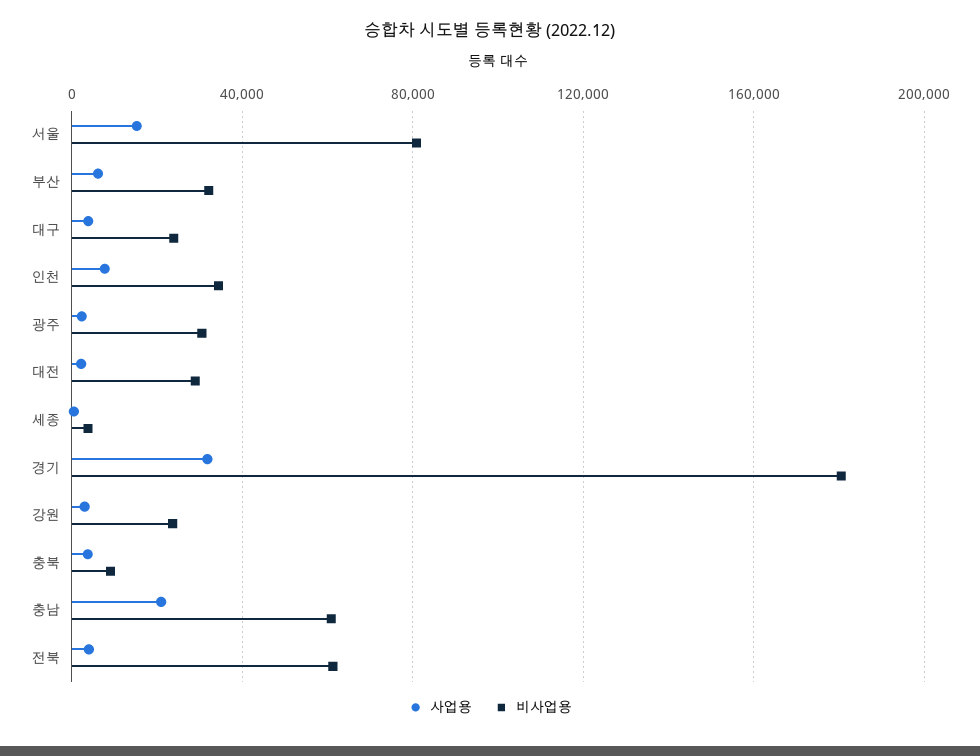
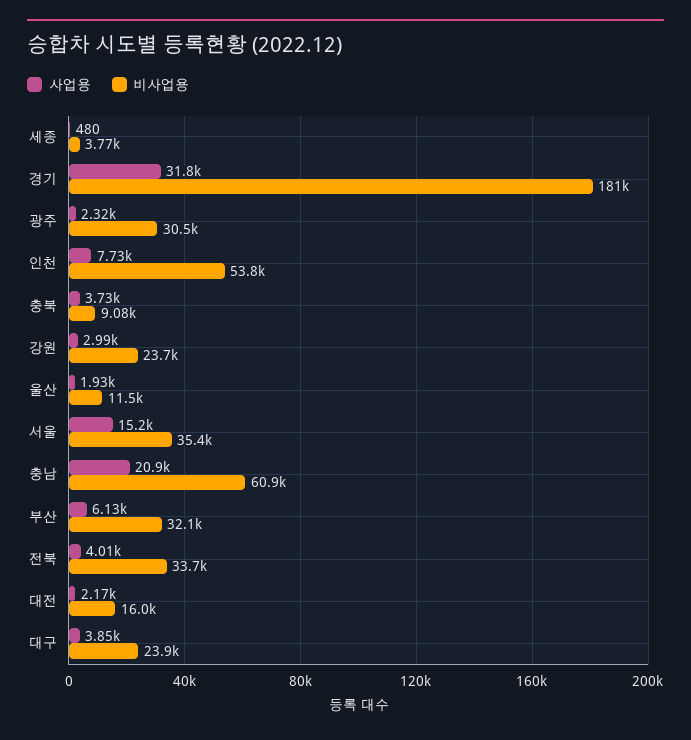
비사업용, 서울: 80000 -> 35400
비사업용, 인천: 35000 -> 53800
비사업용, 대전: 30000 -> 16000
비사업용, 전북: 60000 -> 33700
사업용, 울산: none -> 1930
비사업용, 울산: none -> 11500

